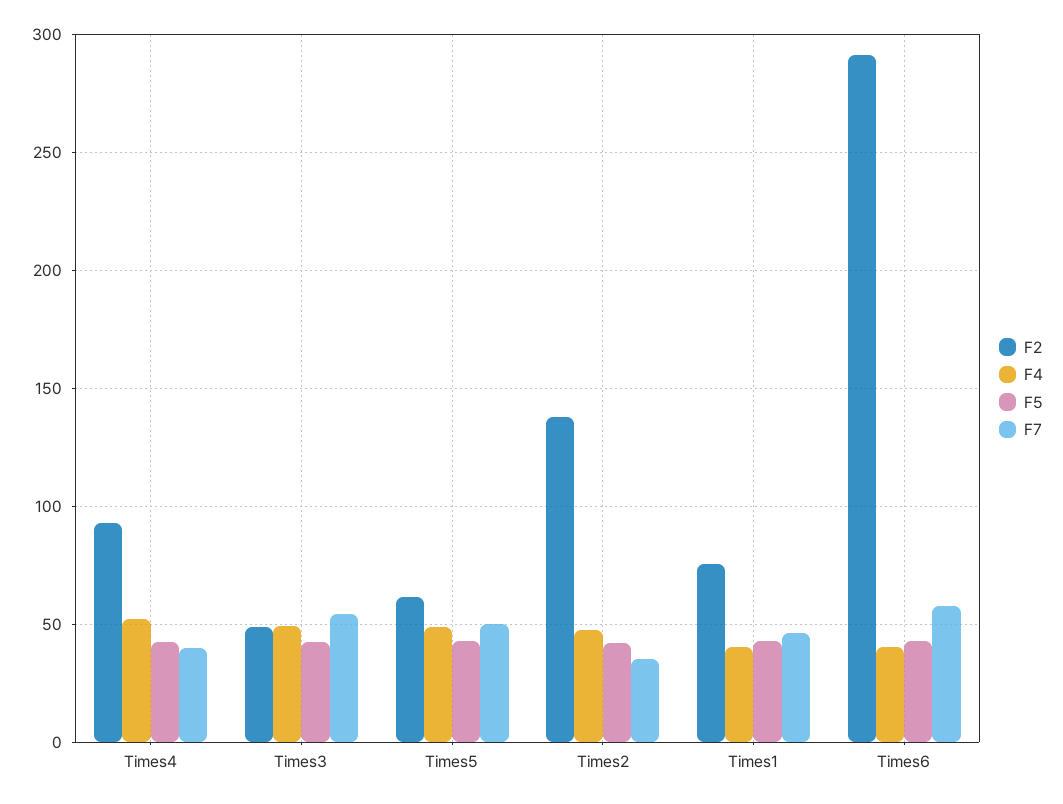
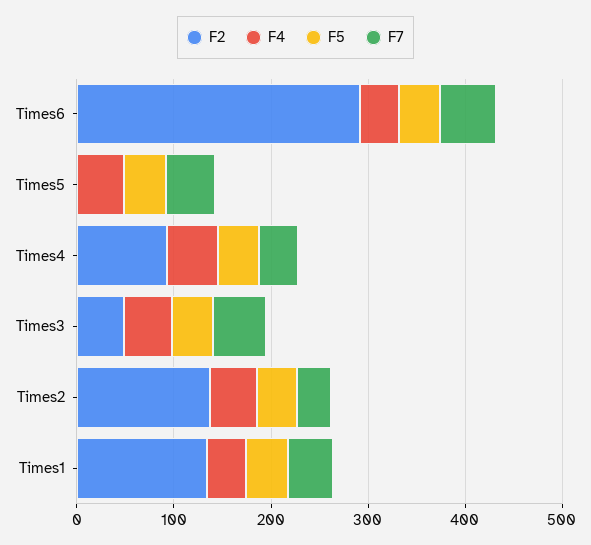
F2, Times5: 60 -> 0
F2, Times1: 75 -> 140

